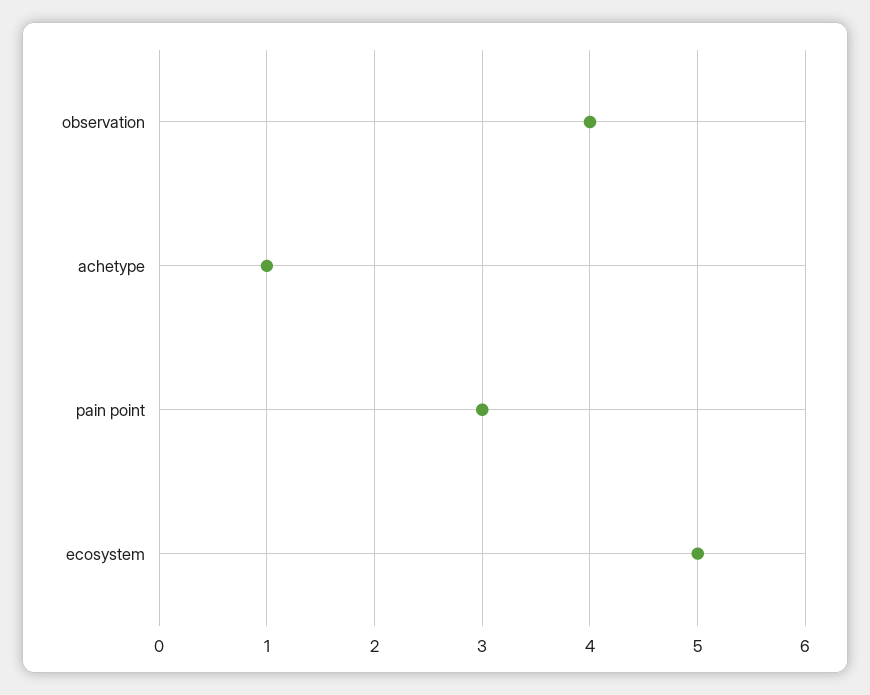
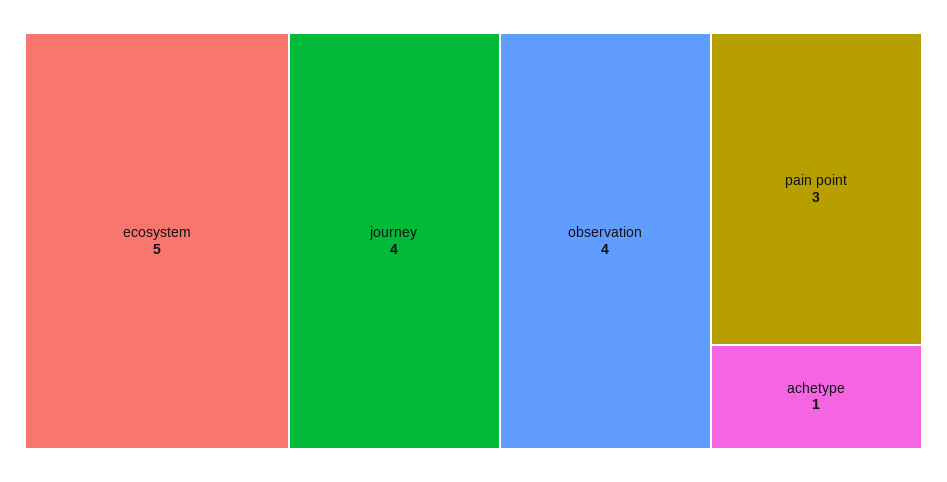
journey: none -> 4

